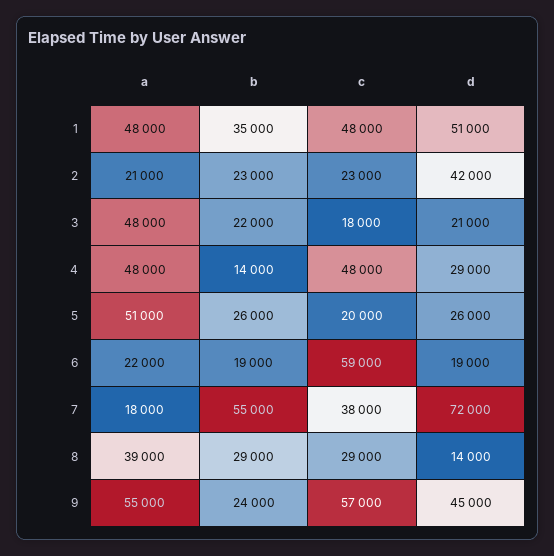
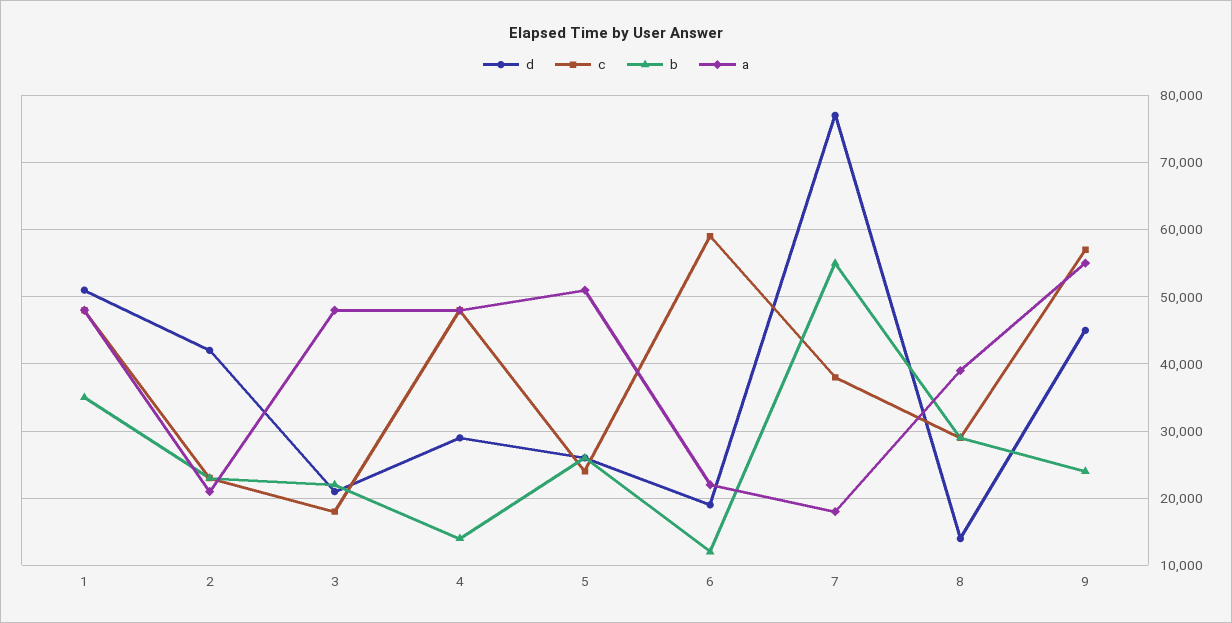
c, 5: 20000 -> 24000
b, 6: 19000 -> 12000
d, 7: 72000 -> 77000

